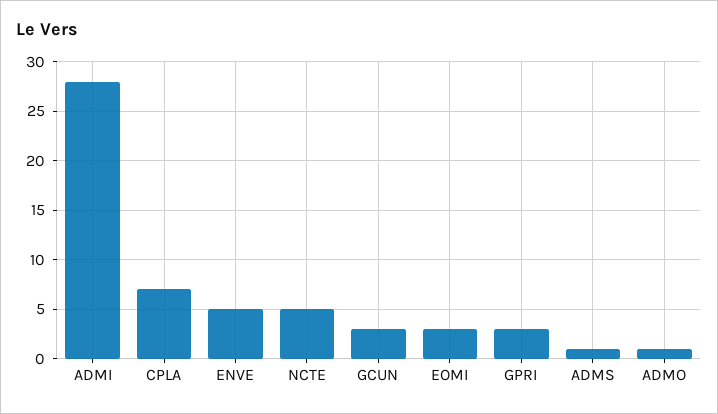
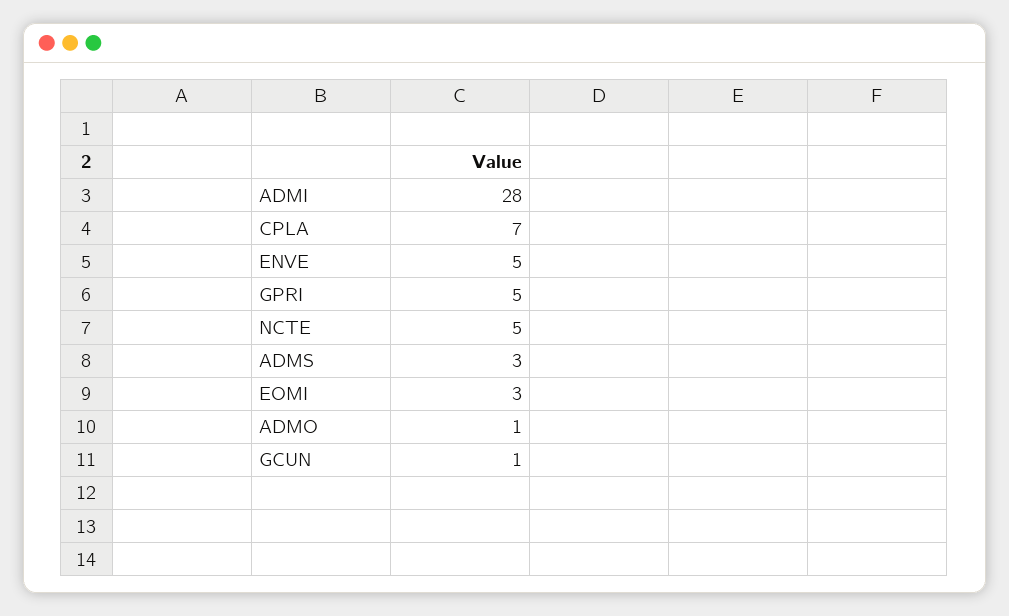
GCUN: 3 -> 1
GPRI: 3 -> 5
ADMS: 1 -> 3

